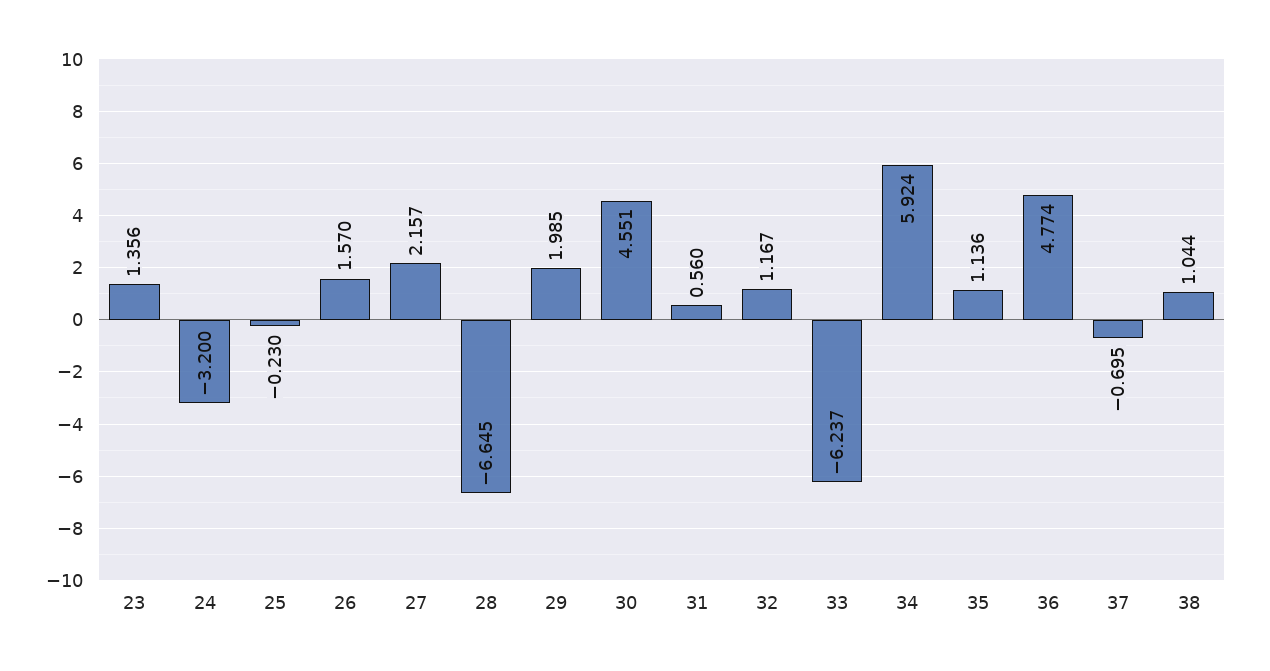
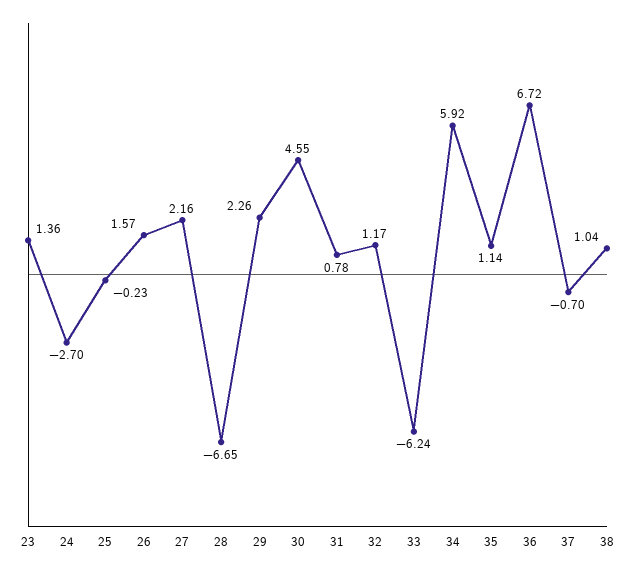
24: -3.2 -> -2.7
29: 1.985 -> 2.26
31: 0.56 -> 0.78
36: 4.774 -> 6.72

